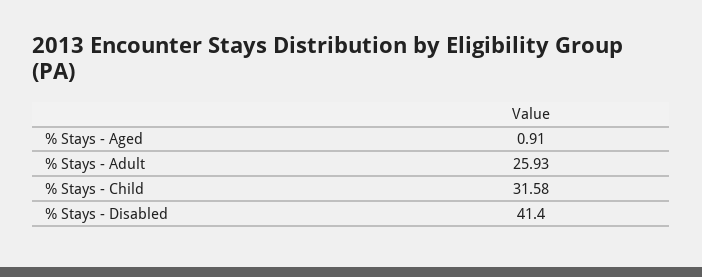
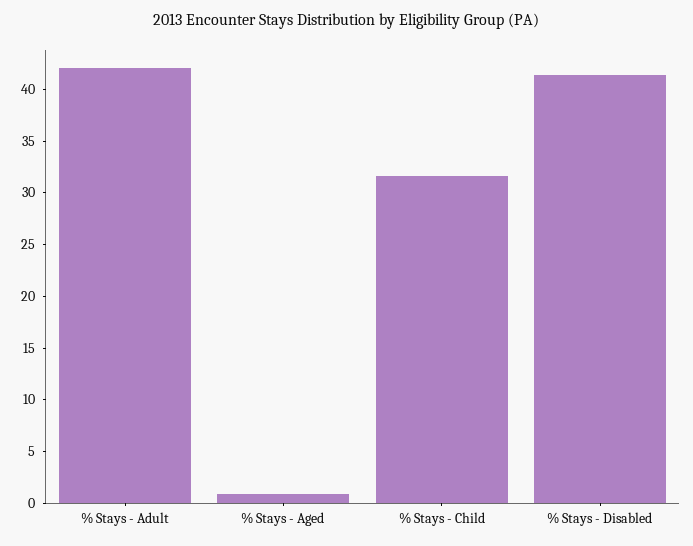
% Stays - Adult: 25.93 -> 42

